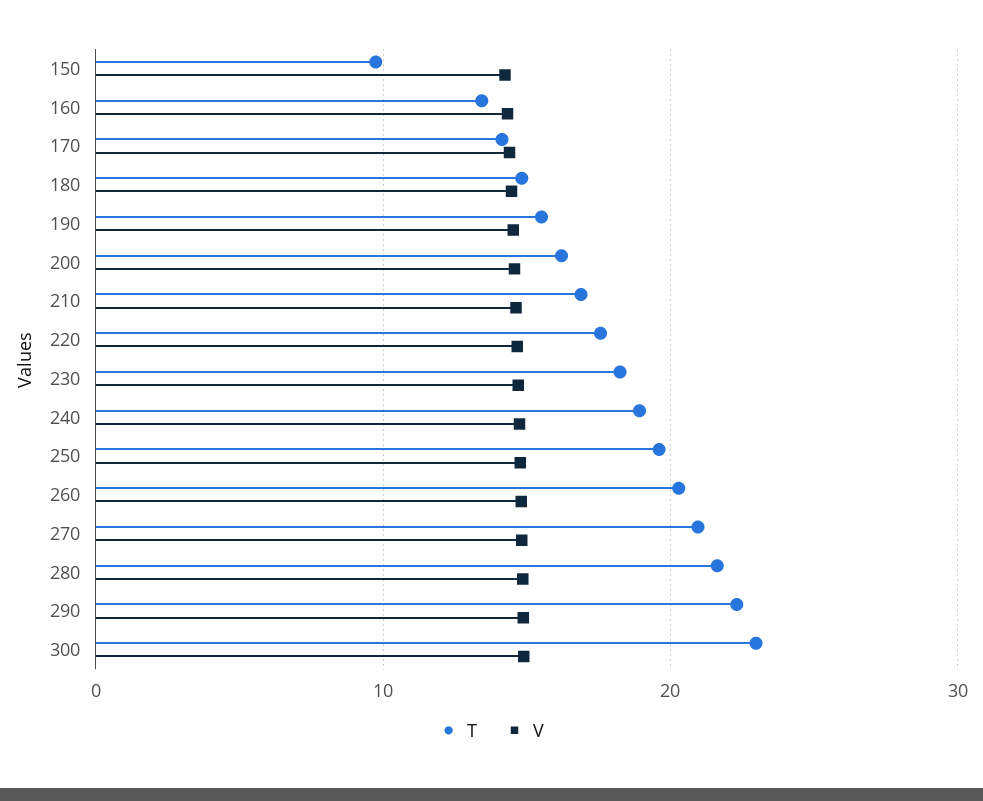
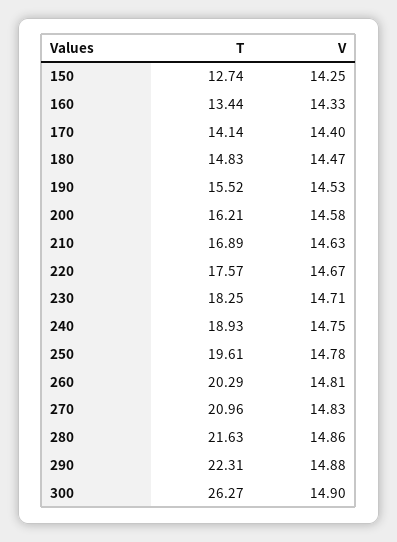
T, 150: 10 -> 12.74
T, 300: 23 -> 26.27

